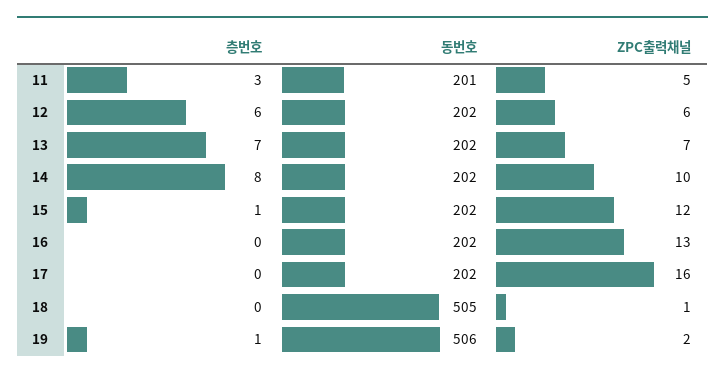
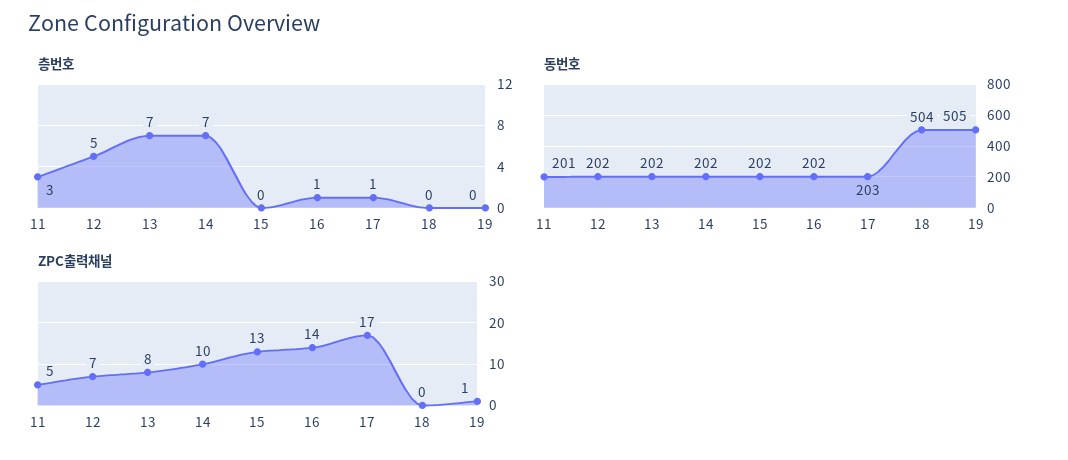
층번호, 12: 6 -> 5
ZPC출력채널, 12: 6 -> 7
ZPC출력채널, 13: 7 -> 8
층번호, 14: 8 -> 7
층번호, 15: 1 -> 0
ZPC출력채널, 15: 12 -> 13
층번호, 16: 0 -> 1
ZPC출력채널, 16: 13 -> 14
층번호, 17: 0 -> 1
동번호, 17: 202 -> 203
ZPC출력채널, 17: 16 -> 17
동번호, 18: 505 -> 504
ZPC출력채널, 18: 1 -> 0
층번호, 19: 1 -> 0
동번호, 19: 506 -> 505
ZPC출력채널, 19: 2 -> 1

